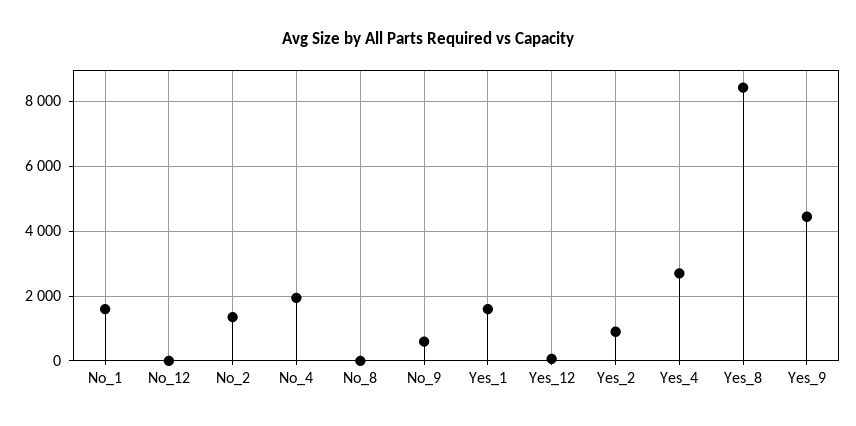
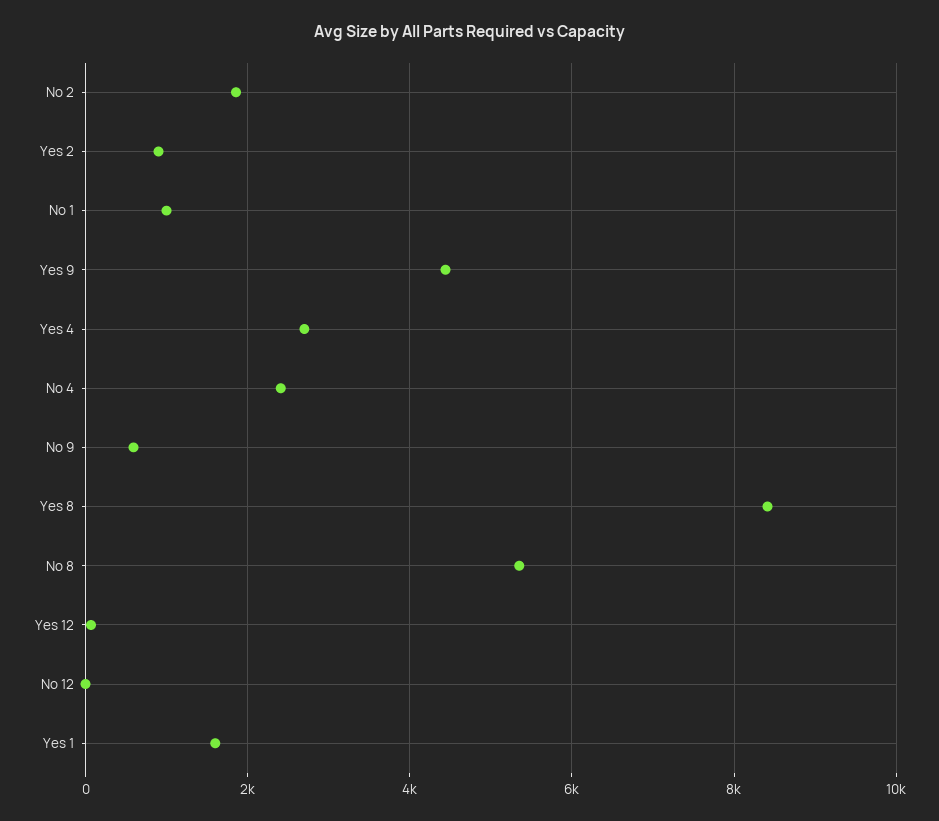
No_1: 1600 -> 1000
No_2: 1400 -> 1800
No_4: 2000 -> 2400
No_8: 0 -> 5400

